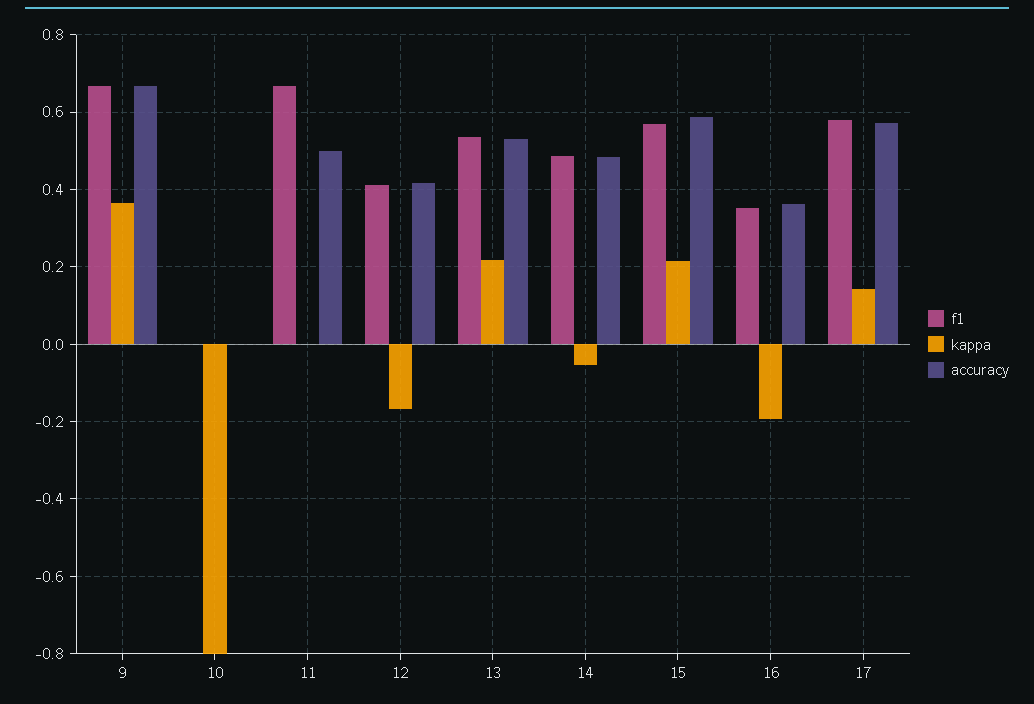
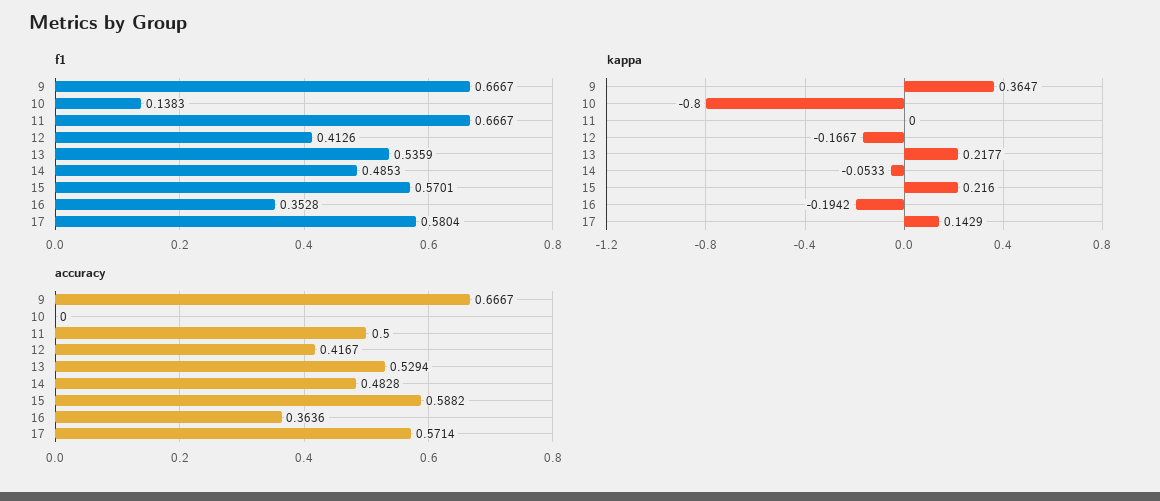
f1, 10: 0 -> 0.1383

